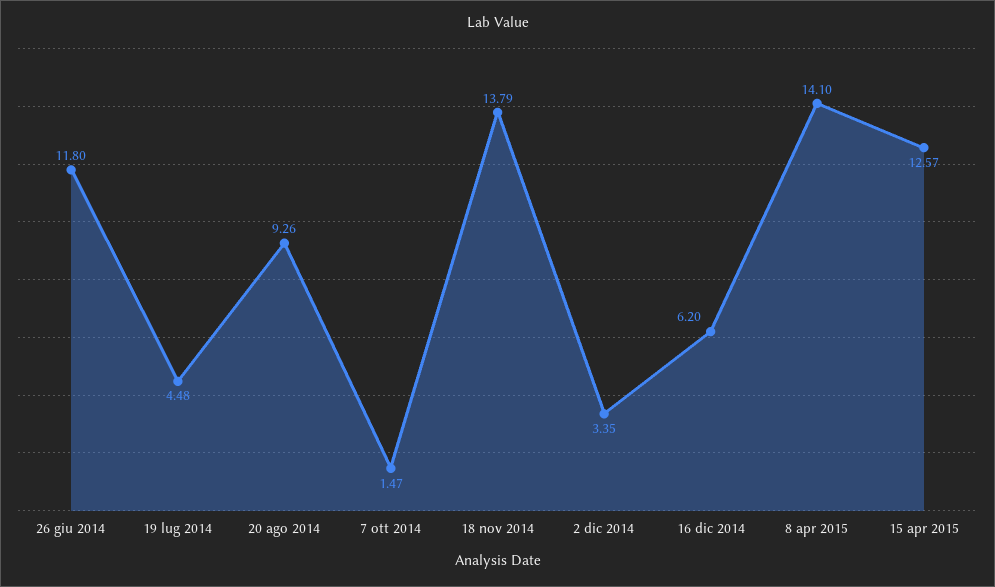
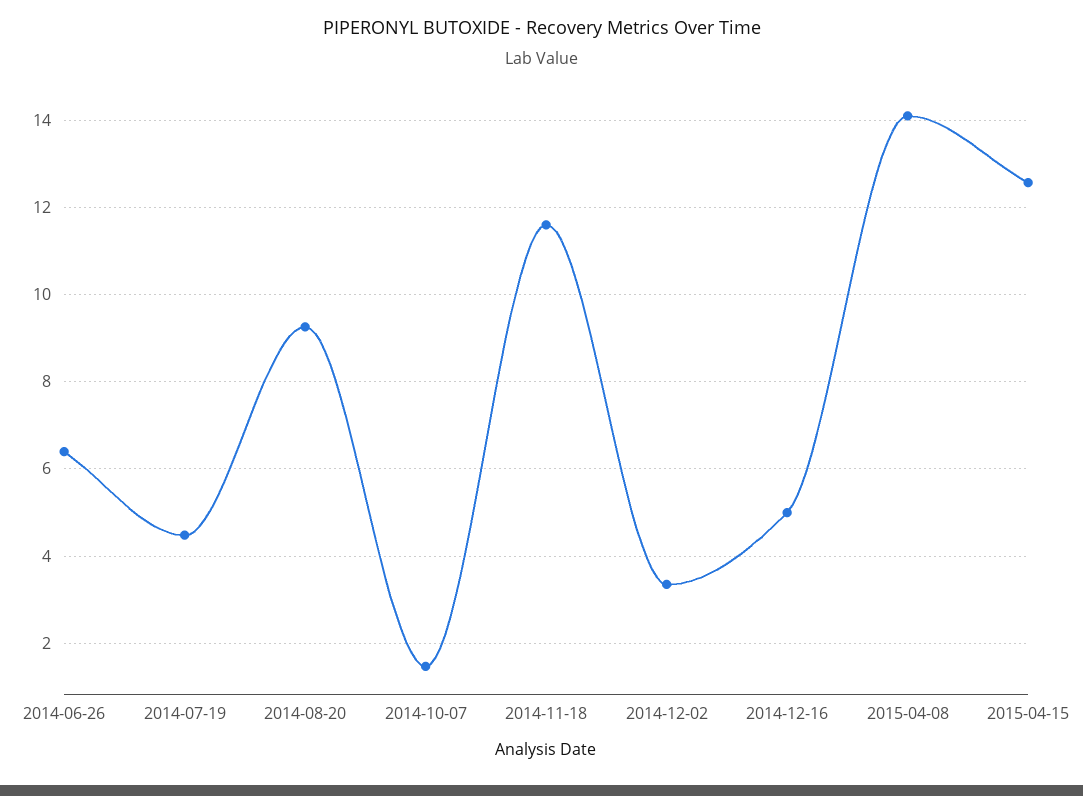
26 giu 2014: 11.8 -> 6.4
18 nov 2014: 13.79 -> 11.6
16 dic 2014: 6.2 -> 5

